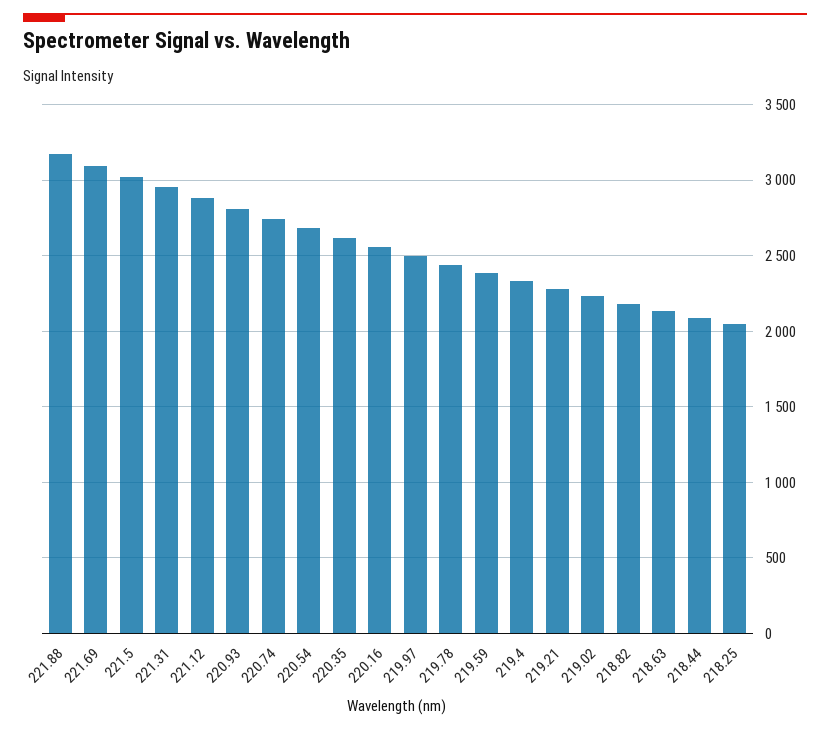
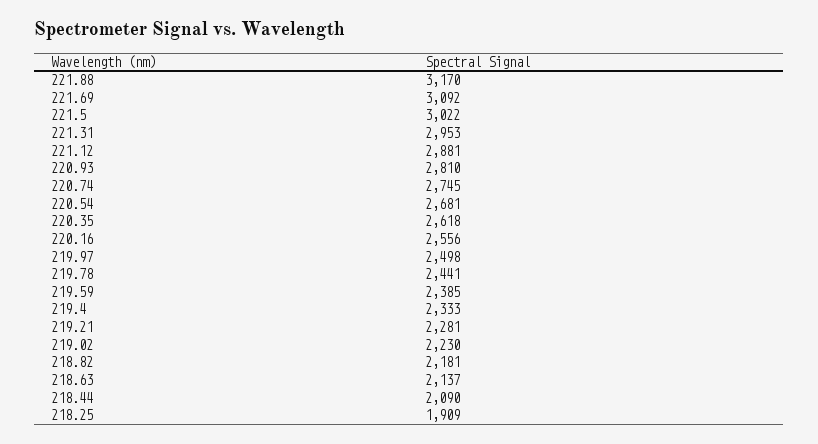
218.25: 2050 -> 1909

